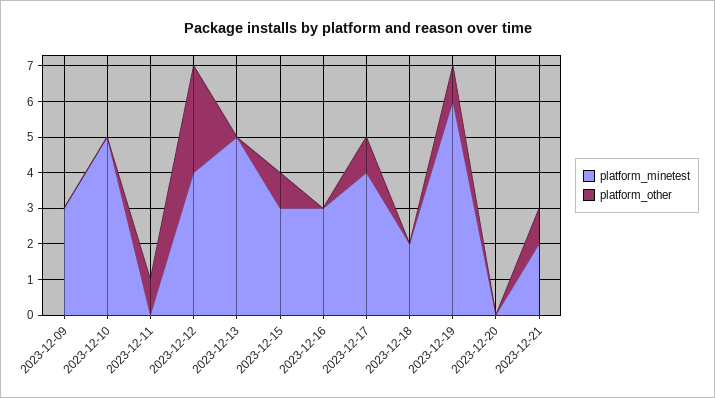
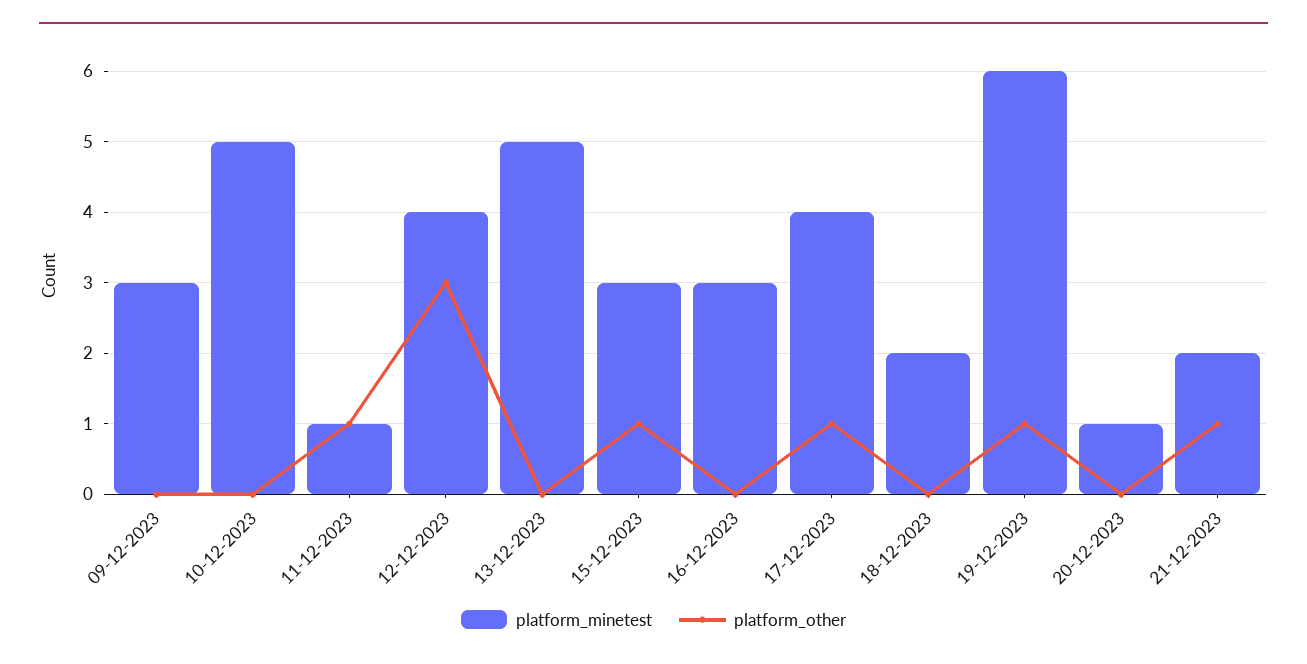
platform_minetest, 2023-12-11: 0 -> 1
platform_minetest, 2023-12-20: 0 -> 1

